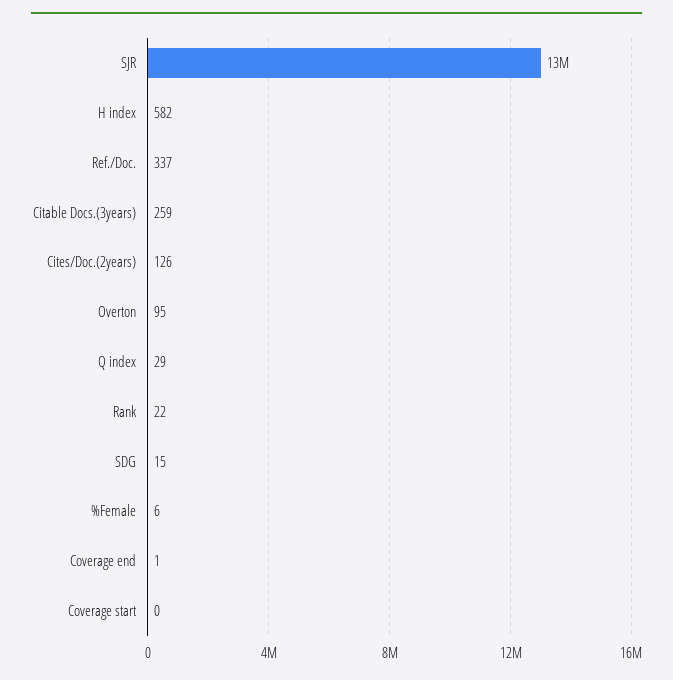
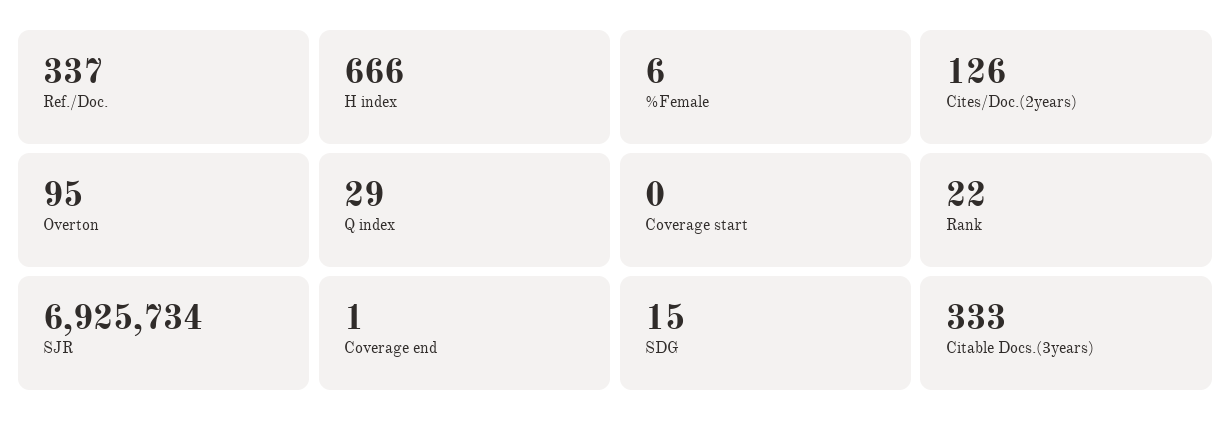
SJR: 13000000 -> 6925734
H index: 582 -> 666
Citable Docs.(3years): 259 -> 333

